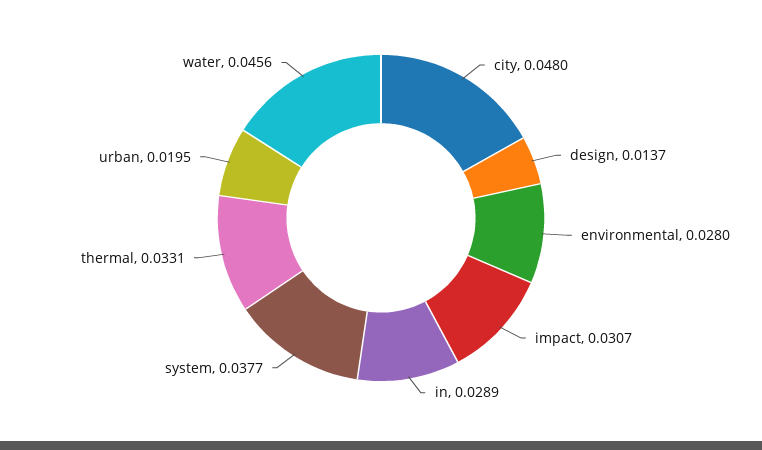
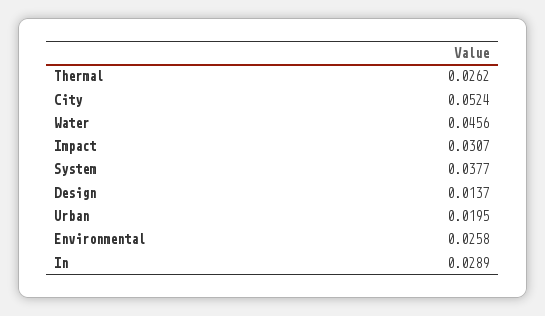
city: 0.048 -> 0.0524
environmental: 0.028 -> 0.0258
thermal: 0.0331 -> 0.0262

